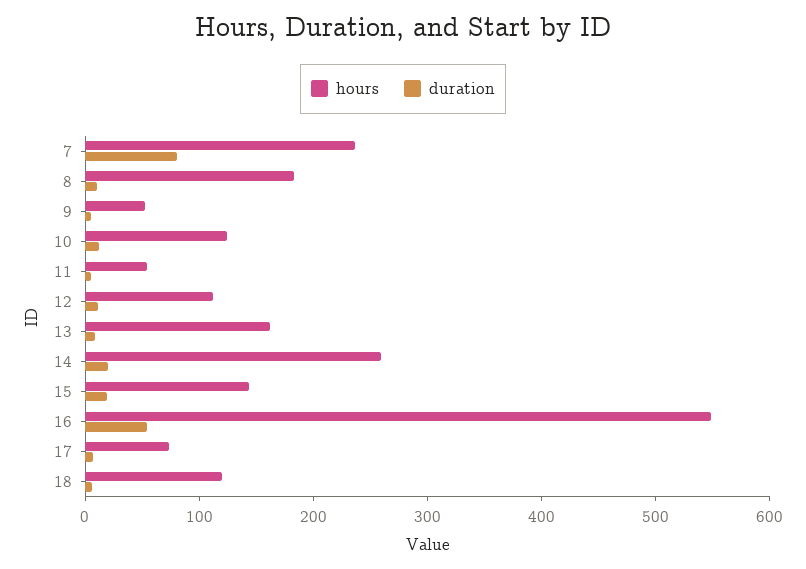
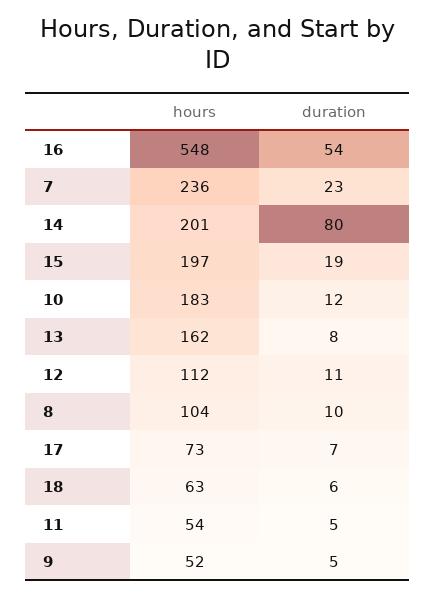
duration, 7: 80 -> 23
hours, 8: 180 -> 104
hours, 10: 120 -> 183
hours, 14: 260 -> 201
duration, 14: 20 -> 80
hours, 15: 140 -> 197
hours, 18: 120 -> 63

